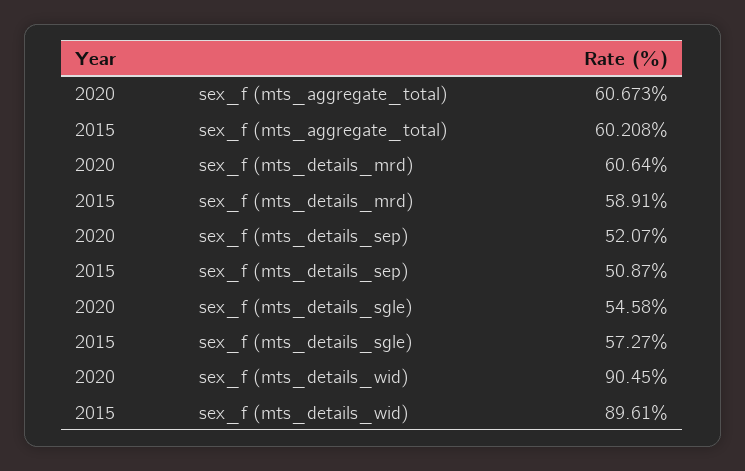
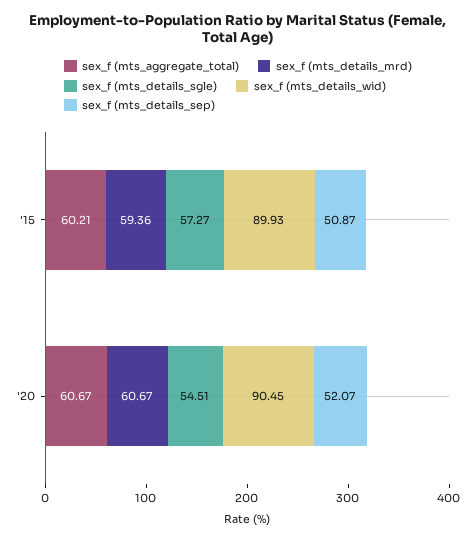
sex_f (mts_details_mrd), 2020: 60.64 -> 60.67
sex_f (mts_details_mrd), 2015: 58.91 -> 59.36
sex_f (mts_details_sgle), 2020: 54.58 -> 54.51
sex_f (mts_details_wid), 2015: 89.61 -> 89.93

